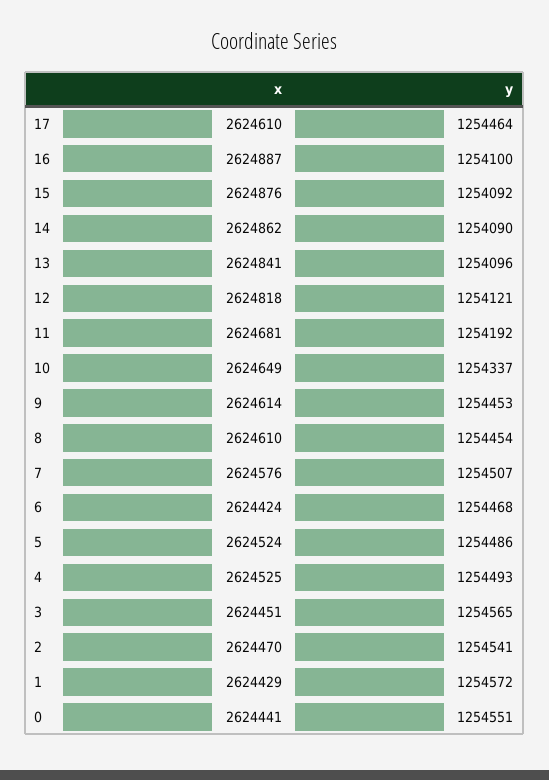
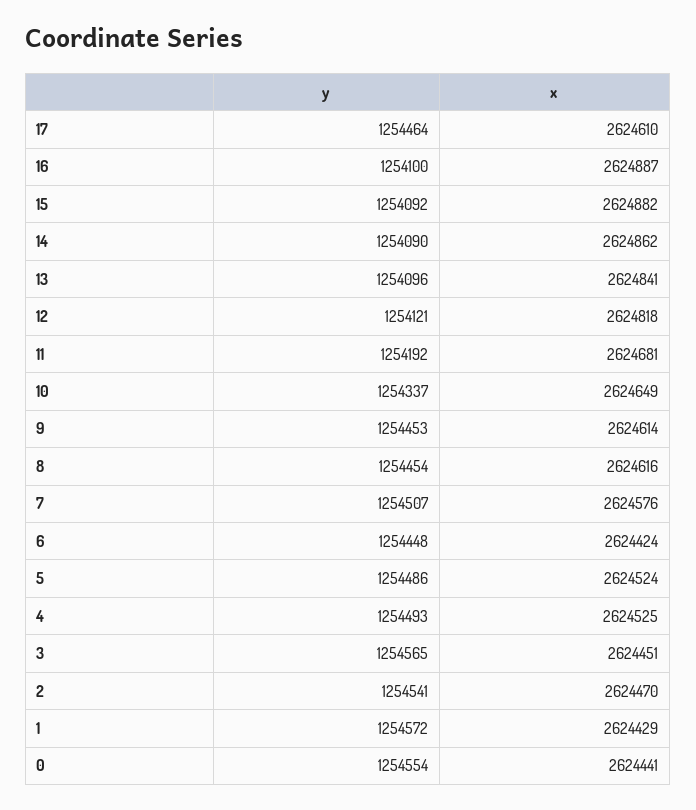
x, 15: 2624876 -> 2624882
x, 8: 2624610 -> 2624616
y, 6: 1254468 -> 1254448
y, 0: 1254551 -> 1254554

